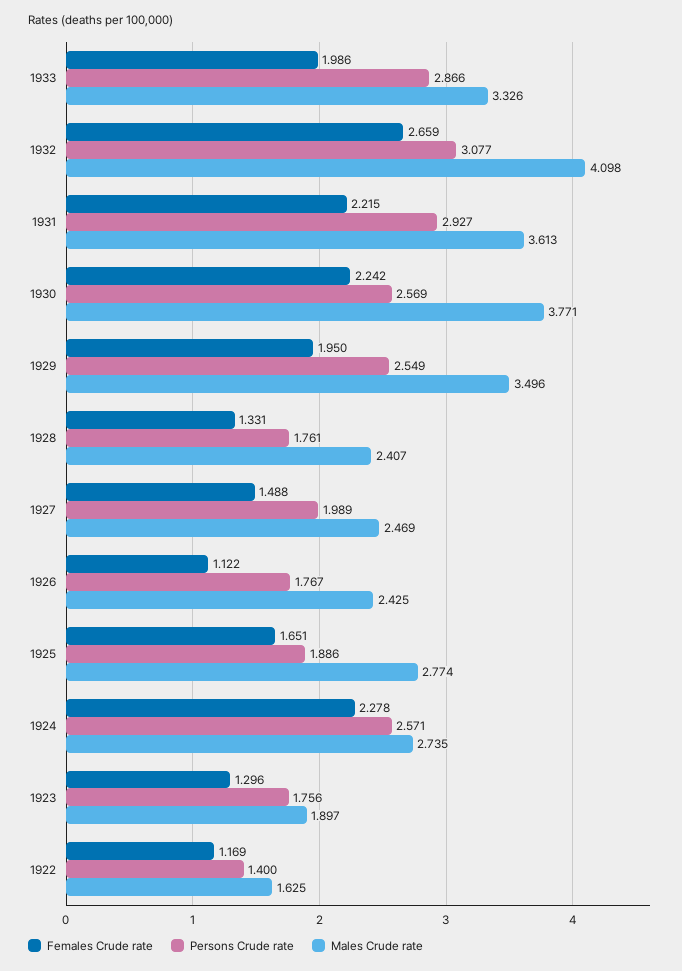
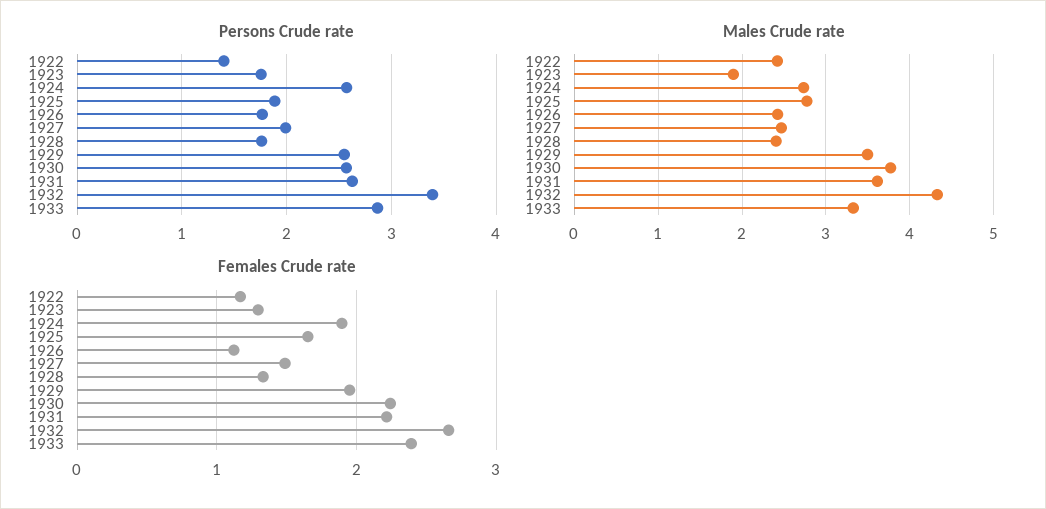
Females Crude rate, 1933: 1.986 -> 2.4
Persons Crude rate, 1932: 3.077 -> 3.4
Males Crude rate, 1932: 4.098 -> 4.3
Persons Crude rate, 1931: 2.927 -> 2.6
Females Crude rate, 1924: 2.278 -> 1.9
Males Crude rate, 1922: 1.625 -> 2.4

